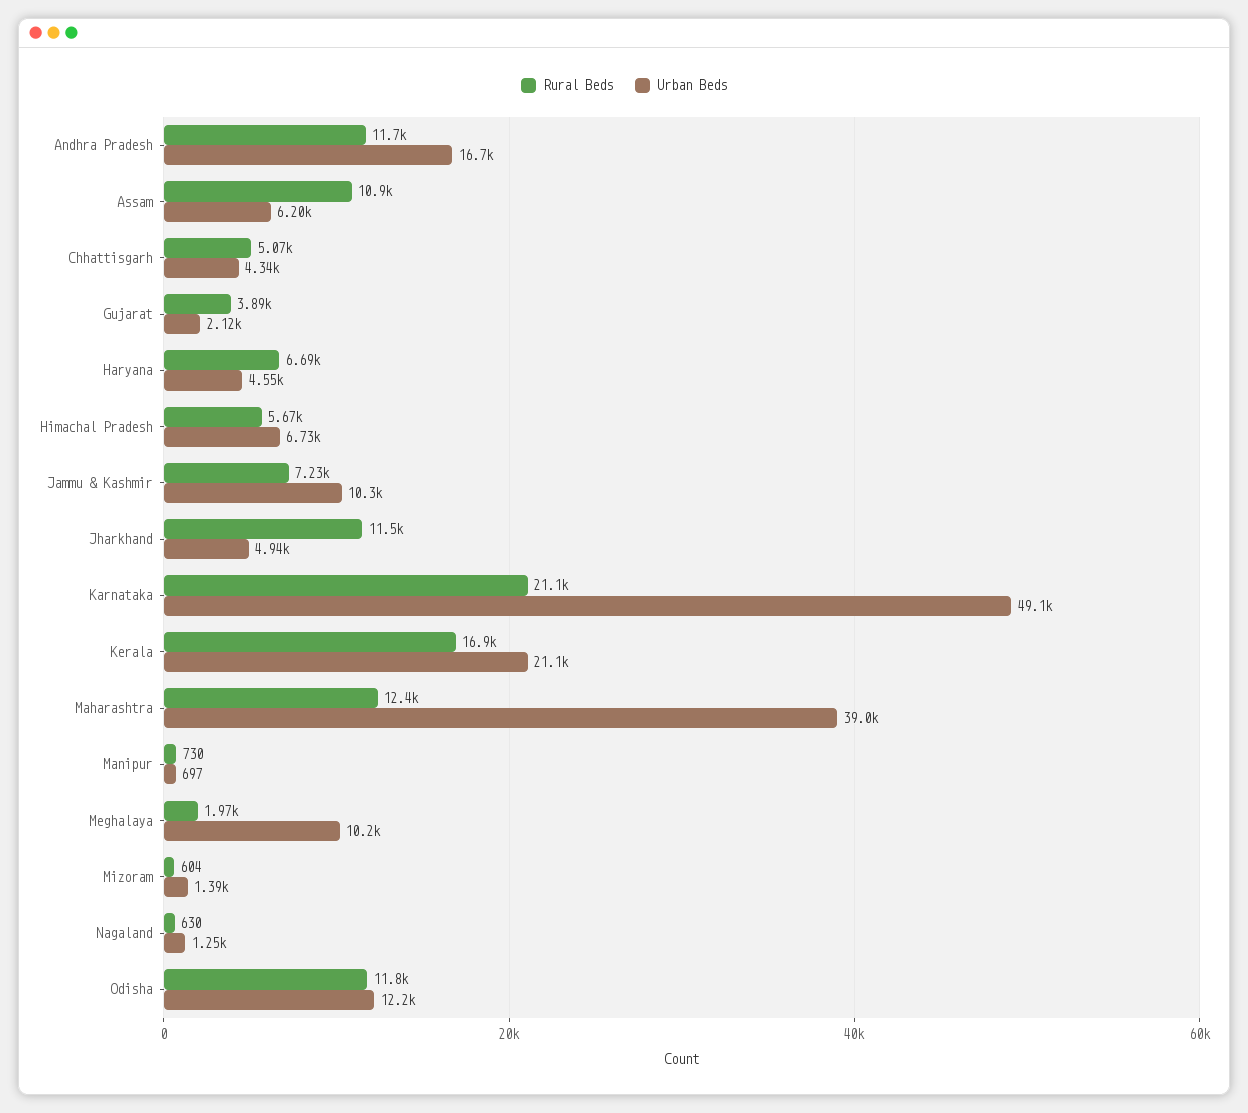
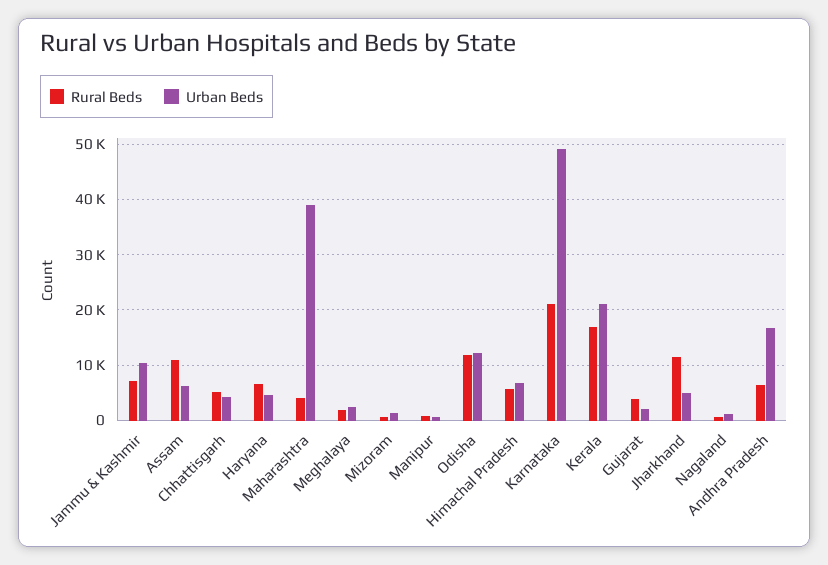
Rural Beds, Andhra Pradesh: 11700 -> 6000
Rural Beds, Maharashtra: 12400 -> 4000
Urban Beds, Meghalaya: 10200 -> 2000

